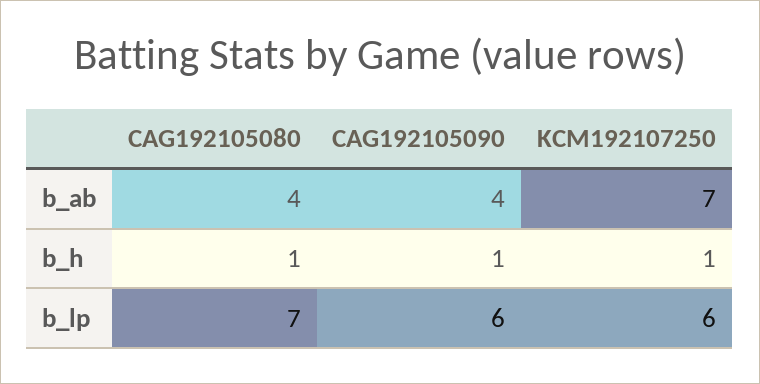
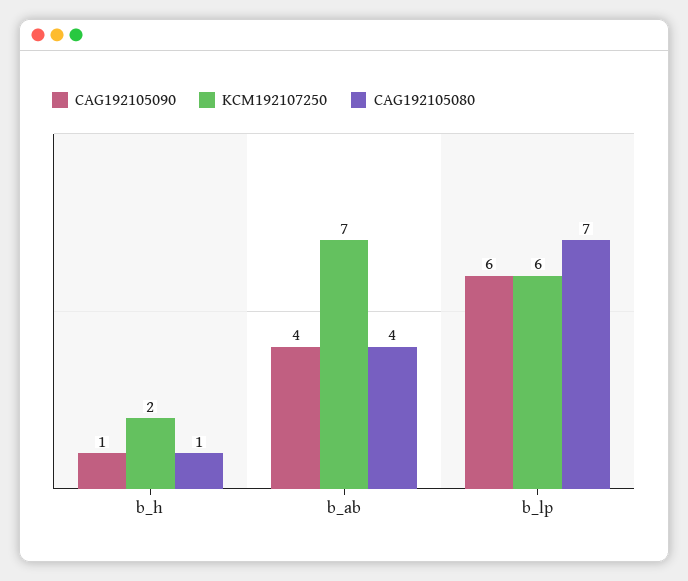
KCM192107250, b_h: 1 -> 2

